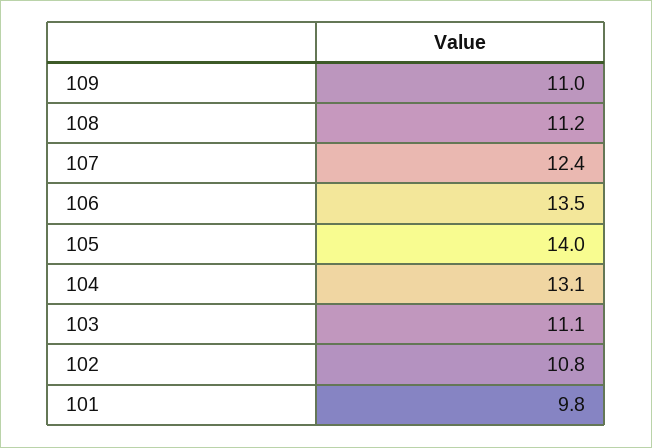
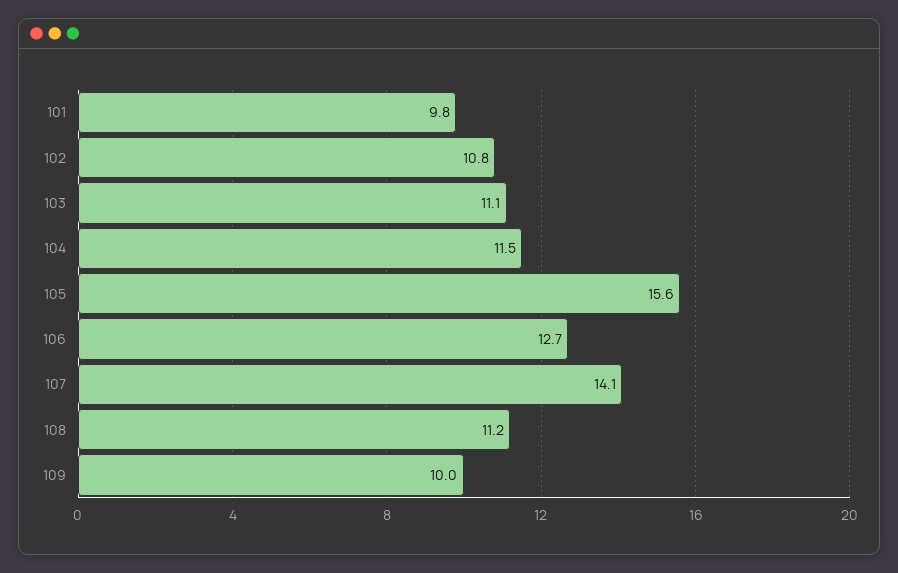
109: 11 -> 10
107: 12.4 -> 14.1
106: 13.5 -> 12.7
105: 14 -> 15.6
104: 13.1 -> 11.5

